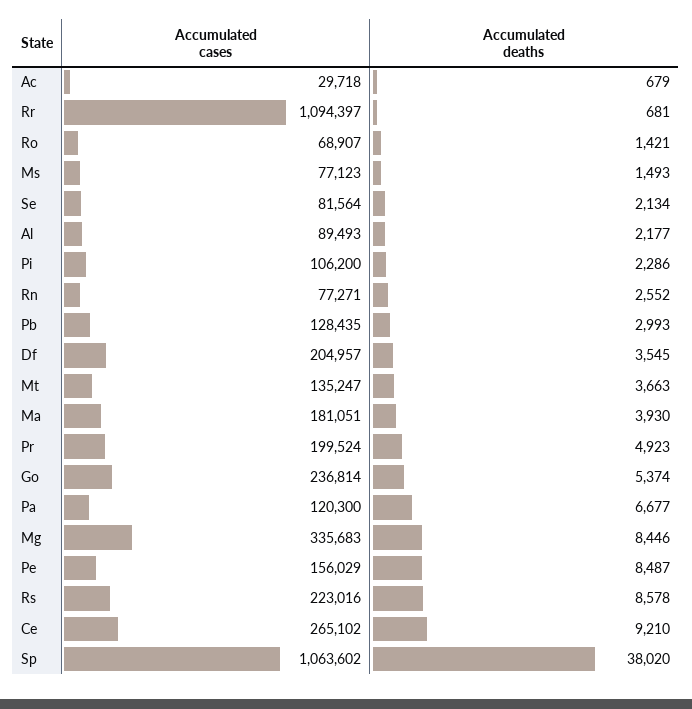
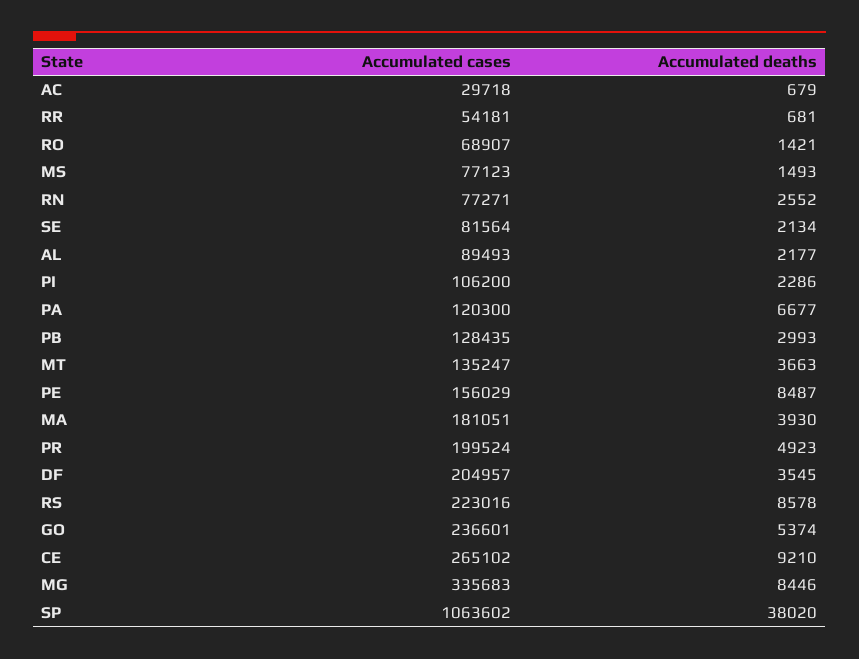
Accumulated cases, Rr: 1094397 -> 54181
Accumulated cases, Go: 236814 -> 236601

